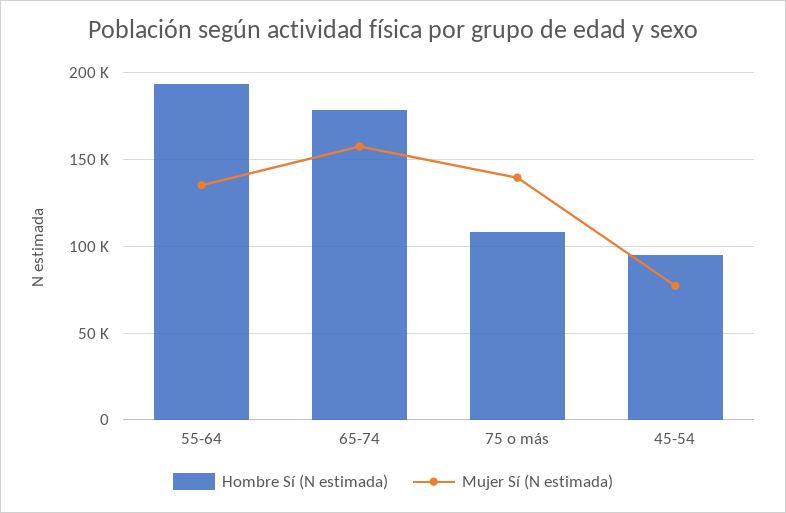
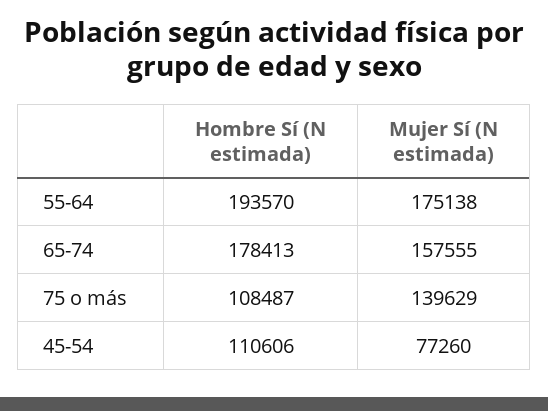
Mujer Sí (N estimada), 55-64: 135000 -> 175138
Hombre Sí (N estimada), 45-54: 95000 -> 110606

